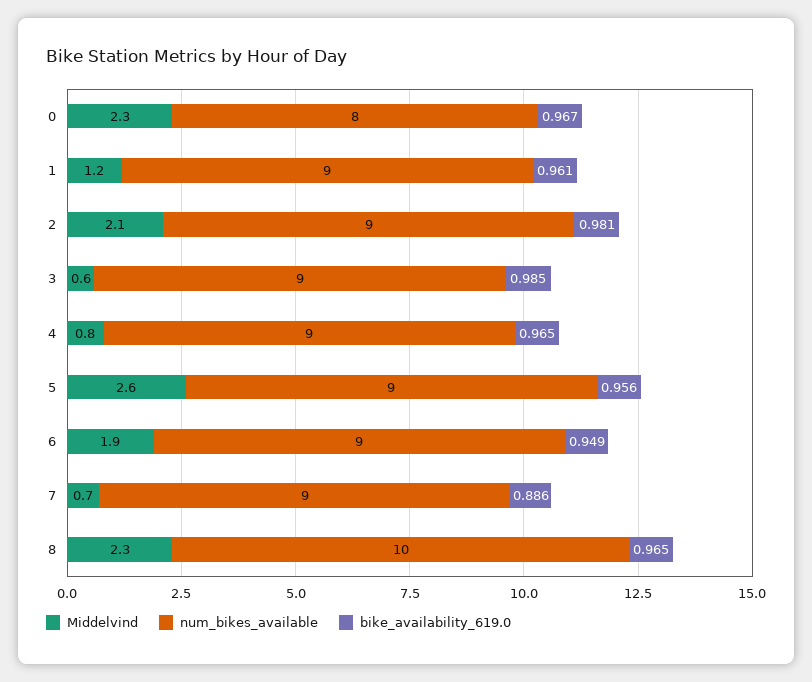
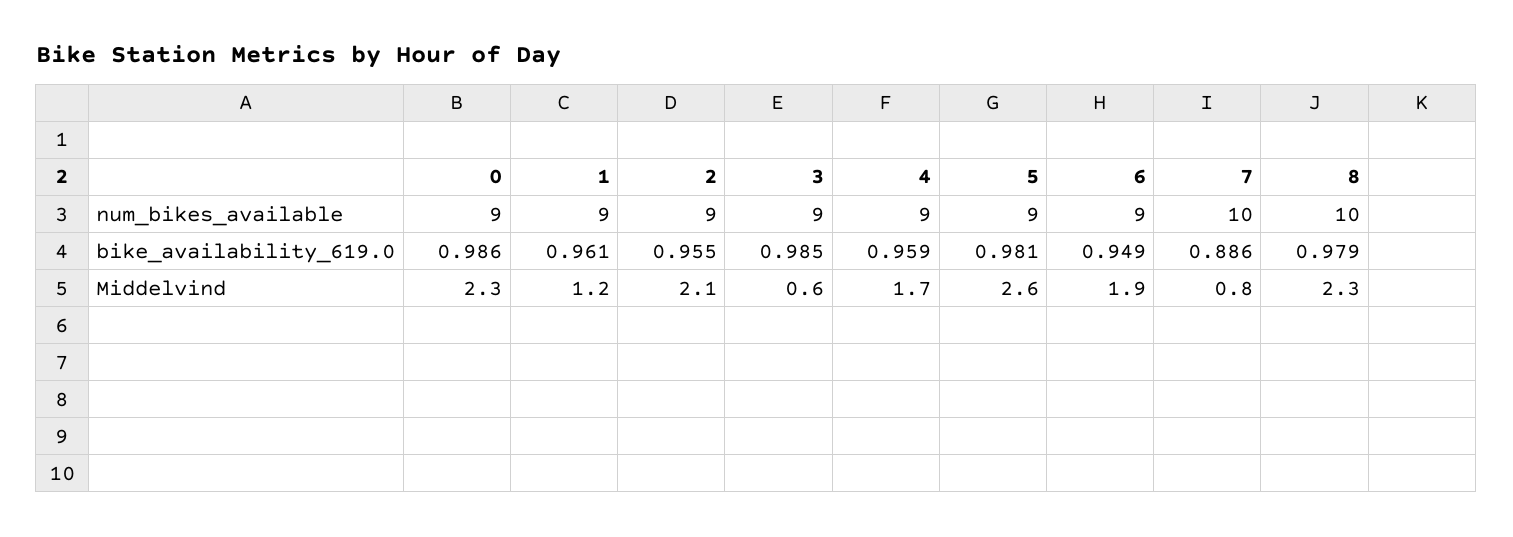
num_bikes_available, 0: 8 -> 9
bike_availability_619.0, 0: 0.967 -> 0.986
bike_availability_619.0, 2: 0.981 -> 0.955
Middelvind, 4: 0.8 -> 1.7
bike_availability_619.0, 4: 0.965 -> 0.959
bike_availability_619.0, 5: 0.956 -> 0.981
Middelvind, 7: 0.7 -> 0.8
num_bikes_available, 7: 9 -> 10
bike_availability_619.0, 8: 0.965 -> 0.979

